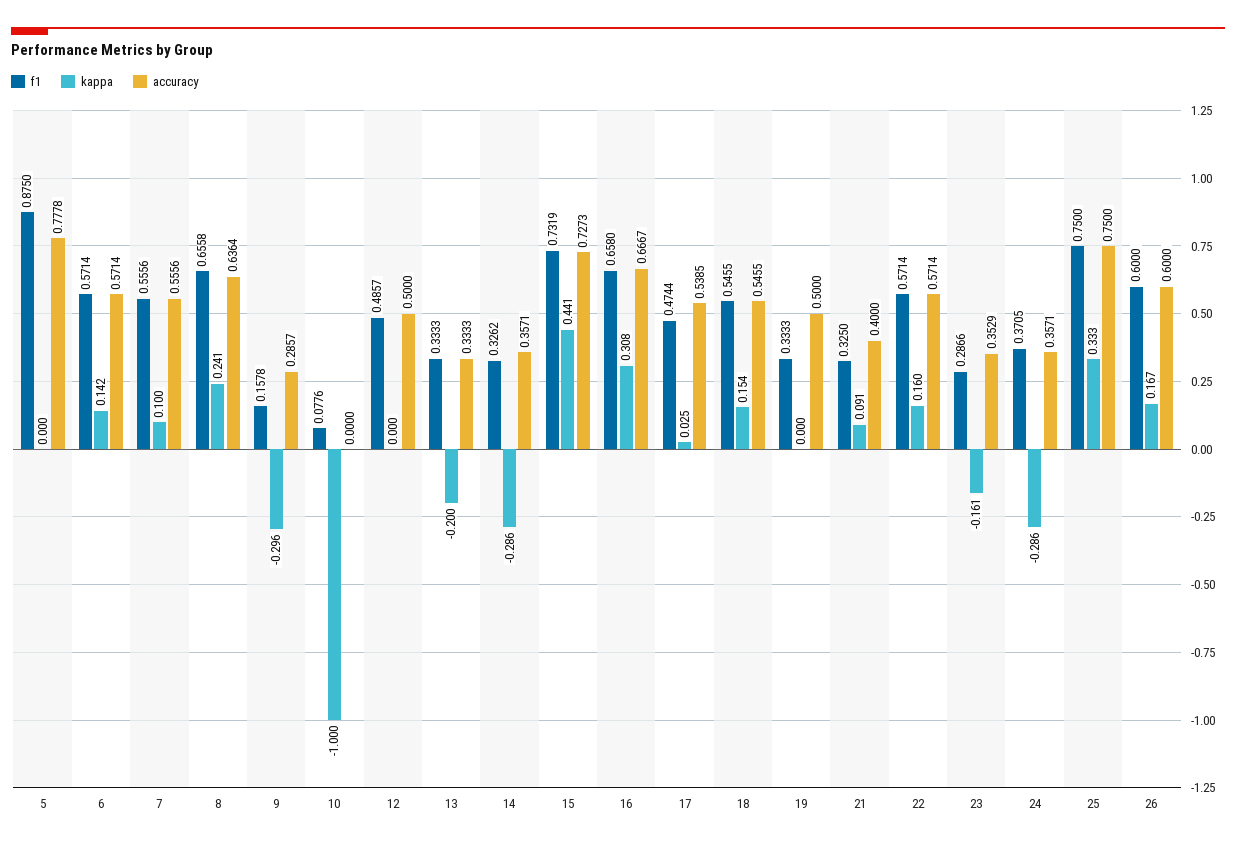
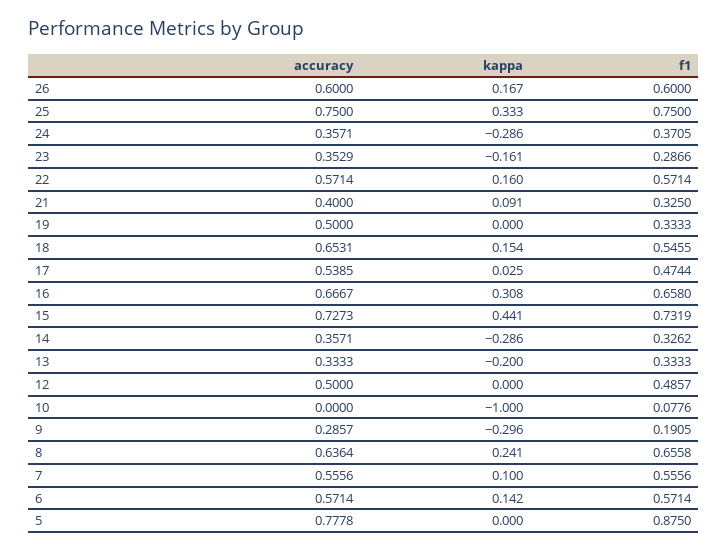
f1, 9: 0.1578 -> 0.1905
accuracy, 18: 0.5455 -> 0.6531

